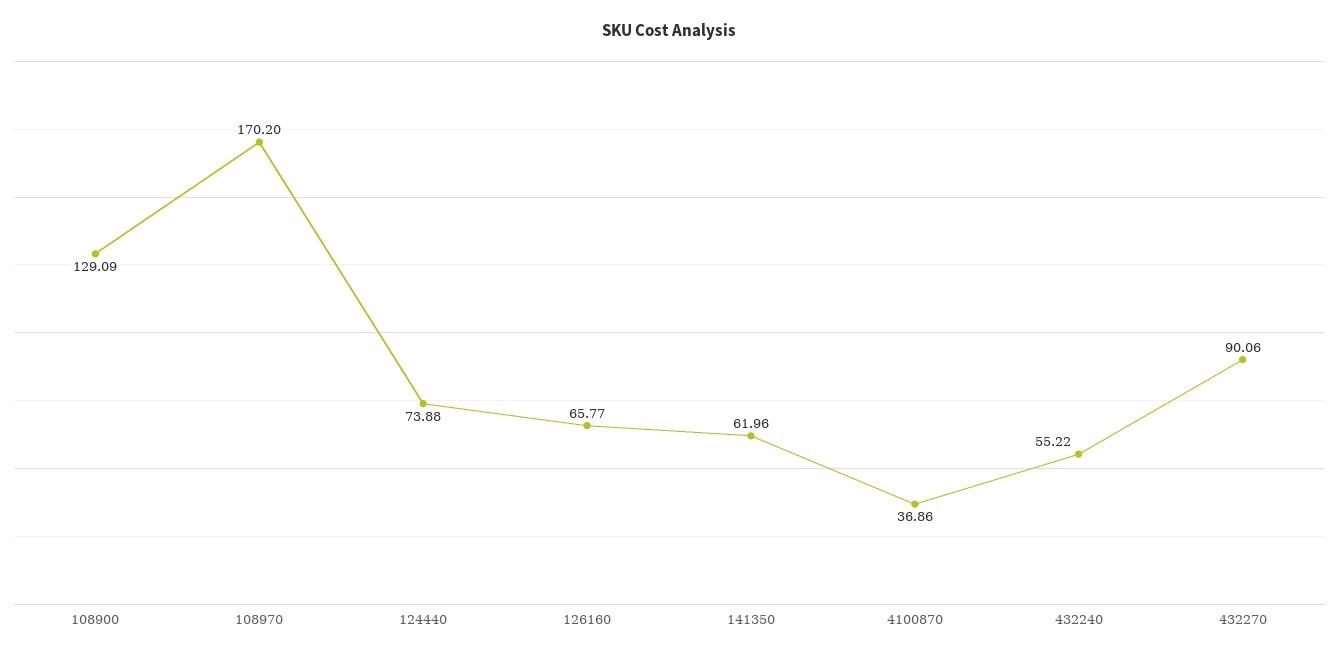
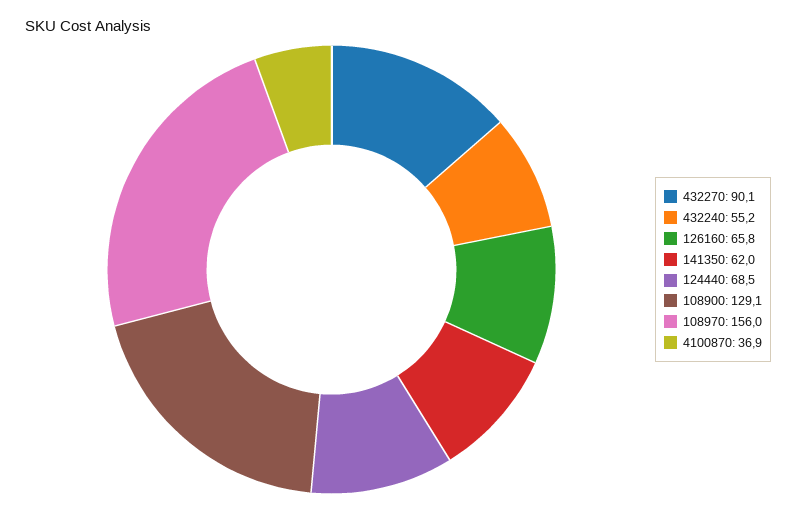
108970: 170.2 -> 156
124440: 73.88 -> 68.5

